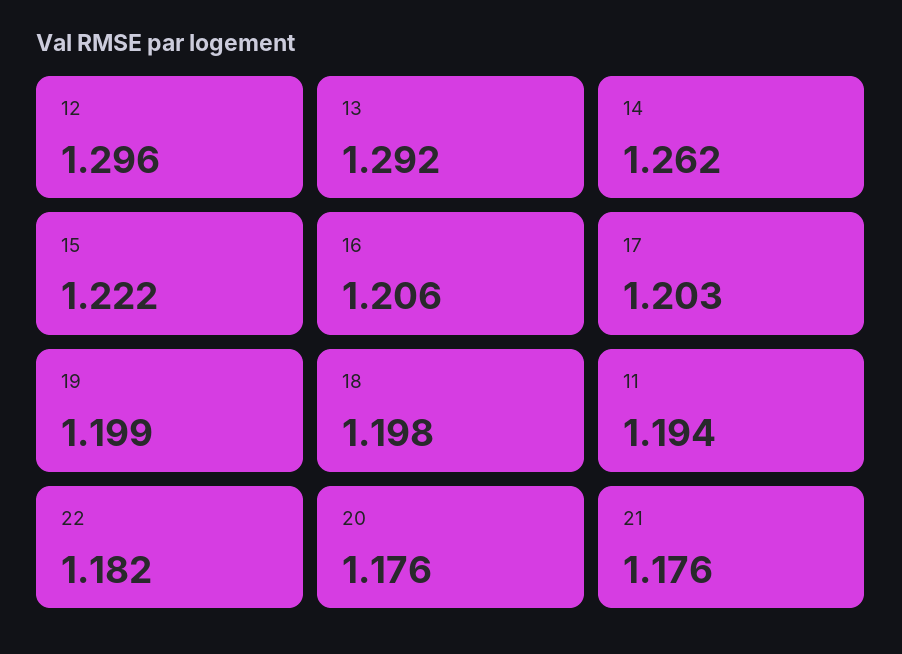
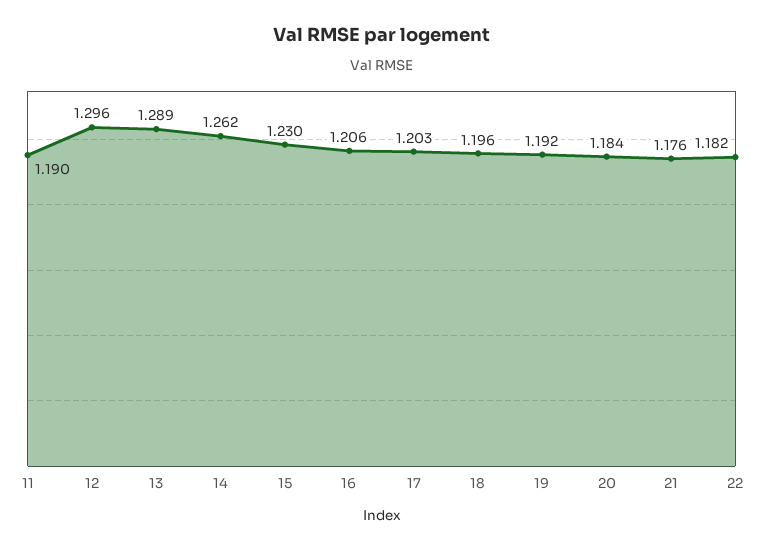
13: 1.292 -> 1.289
15: 1.222 -> 1.23
19: 1.199 -> 1.192
18: 1.198 -> 1.196
11: 1.194 -> 1.19
20: 1.176 -> 1.184

